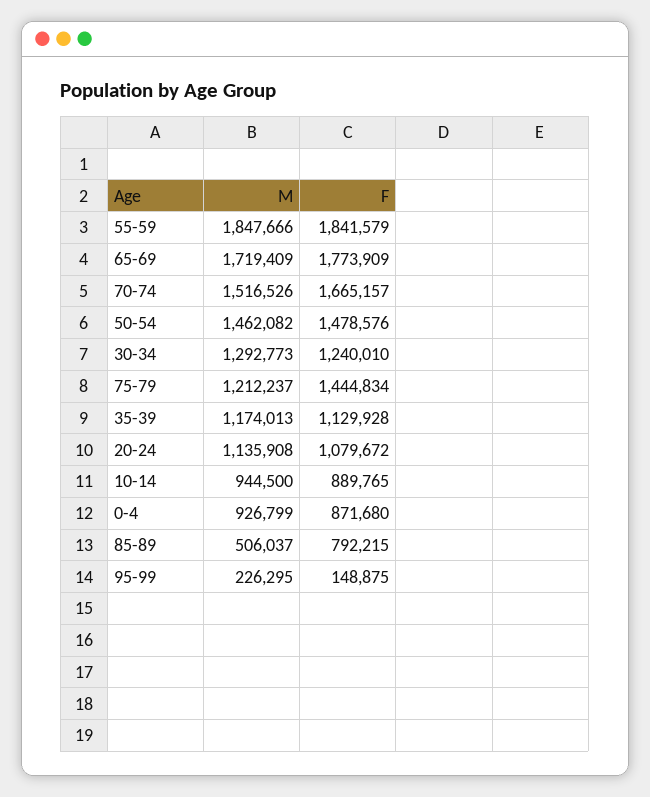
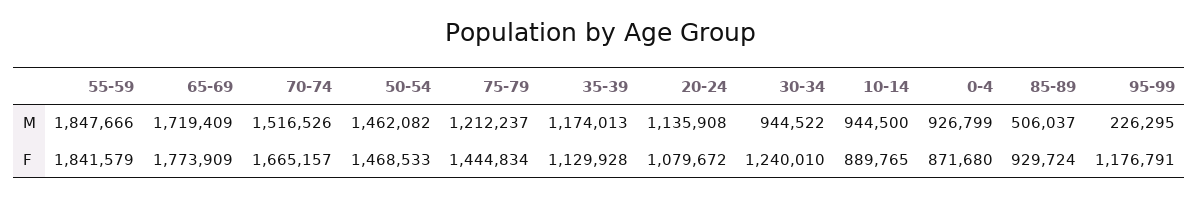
F, 50-54: 1478576 -> 1468533
M, 30-34: 1292773 -> 944522
F, 85-89: 792215 -> 929724
F, 95-99: 148875 -> 1176791

